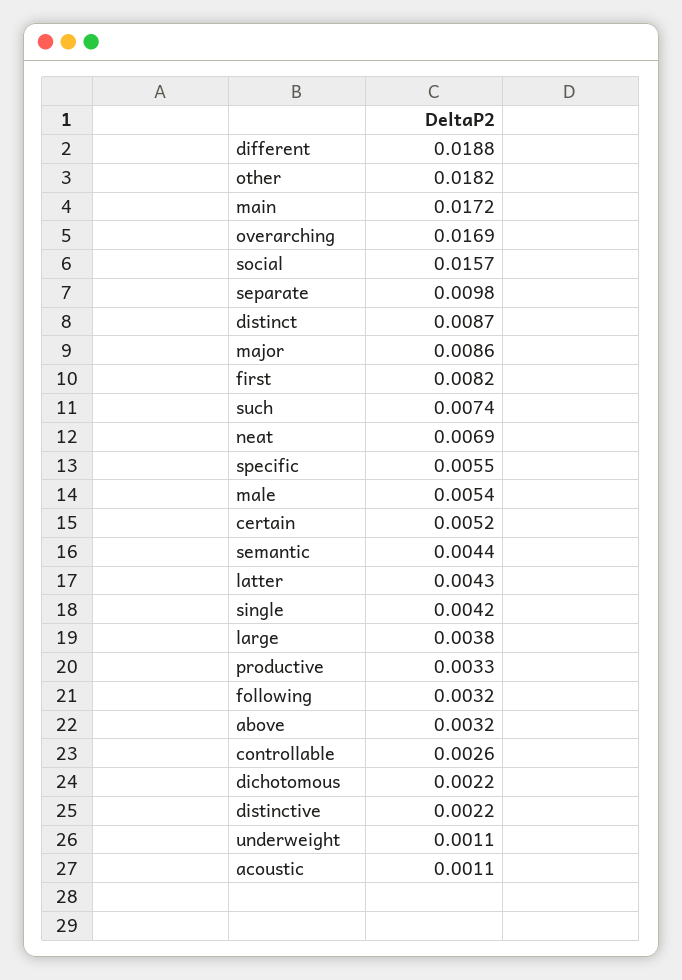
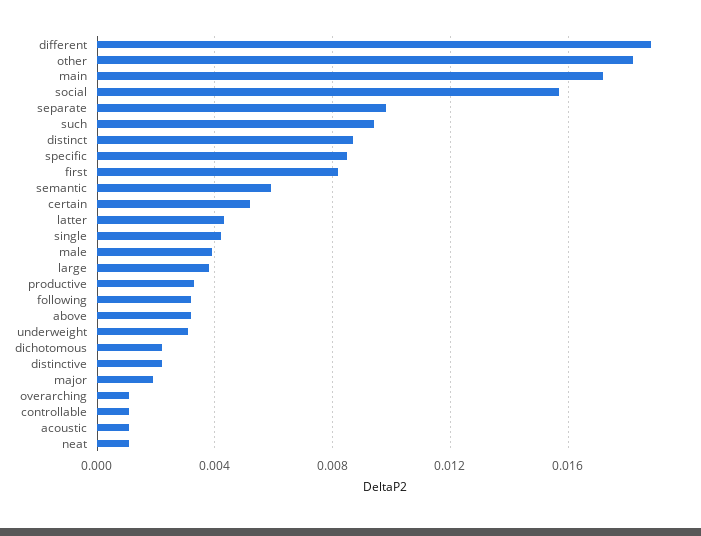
overarching: 0.0169 -> 0.001
major: 0.0086 -> 0.002
such: 0.0074 -> 0.0095
neat: 0.0069 -> 0.001
specific: 0.0055 -> 0.0085
male: 0.0054 -> 0.004
semantic: 0.0044 -> 0.006
controllable: 0.0026 -> 0.001
underweight: 0.0011 -> 0.003

